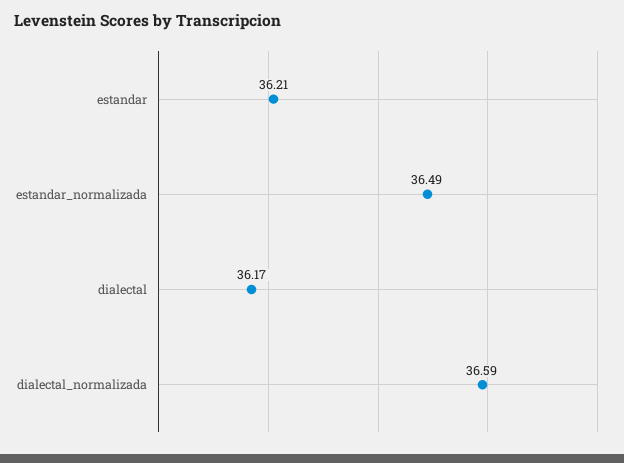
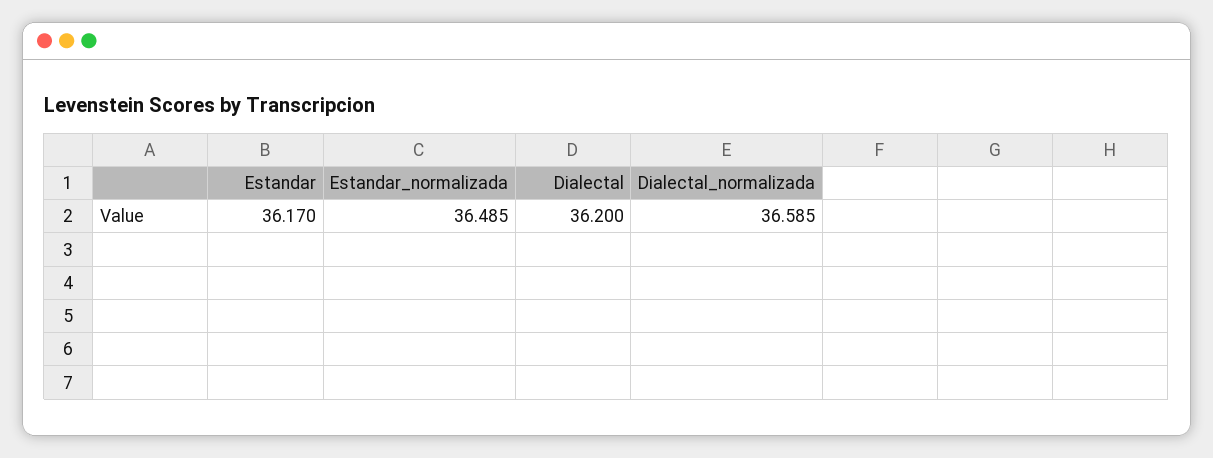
estandar: 36.21 -> 36.17
dialectal: 36.17 -> 36.2

